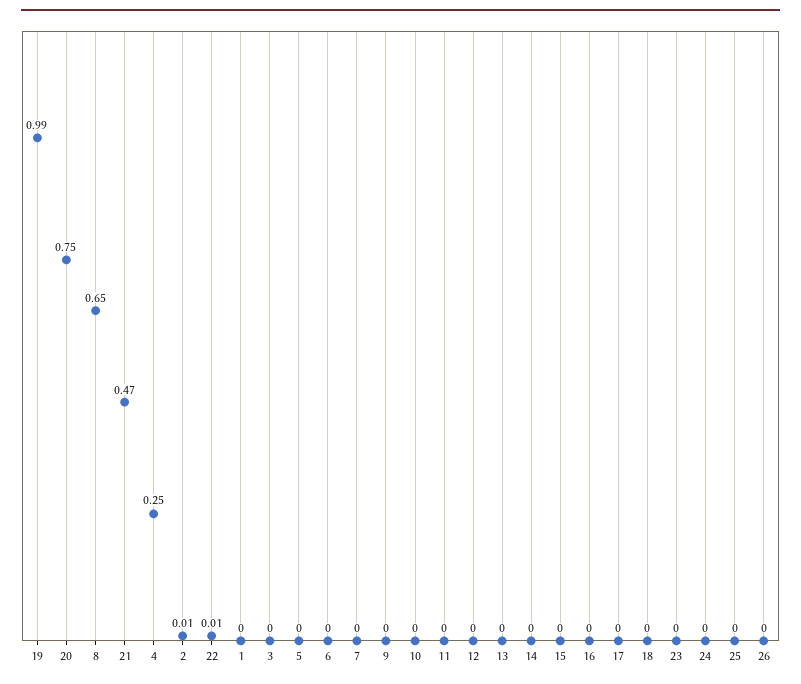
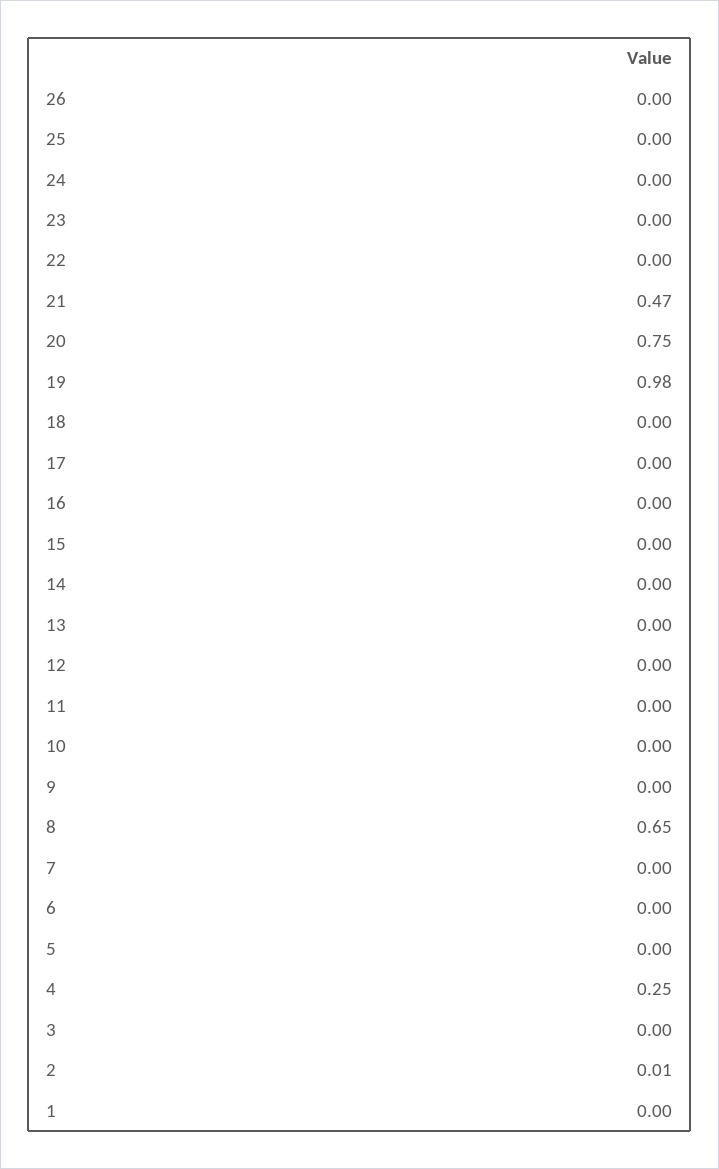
19: 0.99 -> 0.98
22: 0.01 -> 0

